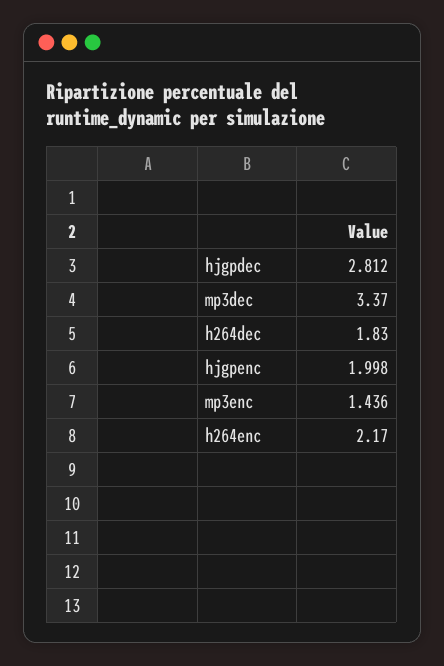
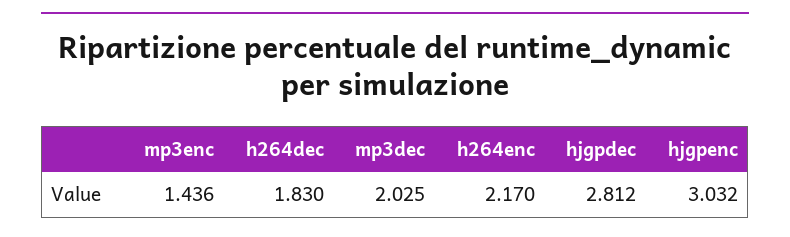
mp3dec: 3.37 -> 2.025
hjgpenc: 1.998 -> 3.032

